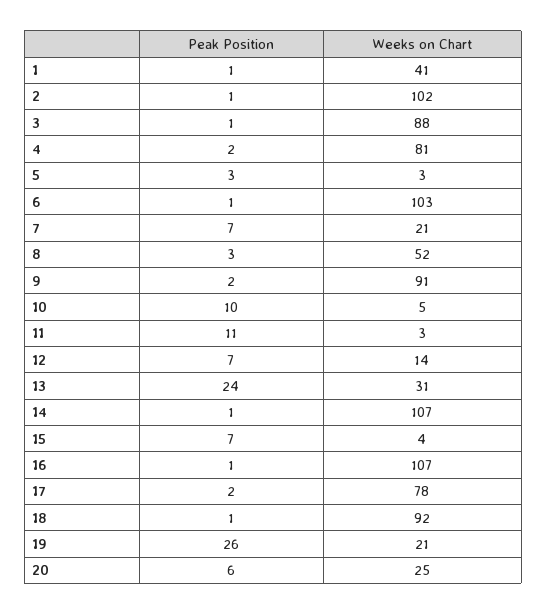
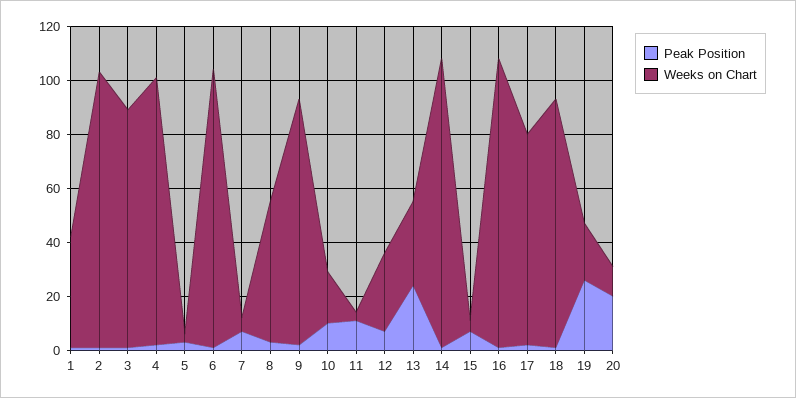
Weeks on Chart, 4: 81 -> 100
Weeks on Chart, 7: 21 -> 5
Weeks on Chart, 10: 5 -> 20
Weeks on Chart, 12: 14 -> 30
Peak Position, 20: 6 -> 20
Weeks on Chart, 20: 25 -> 10

